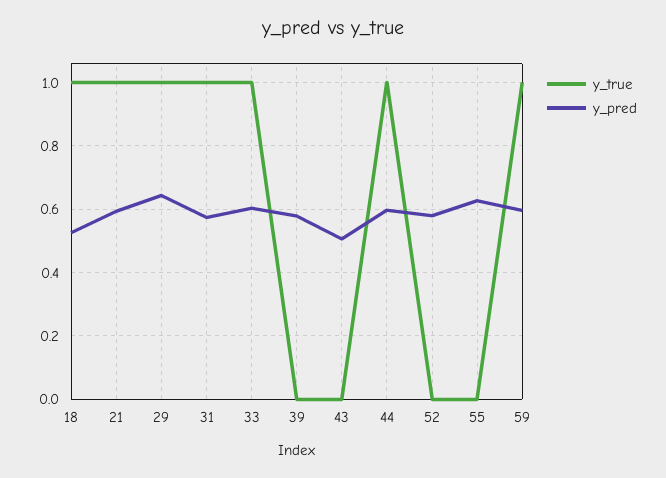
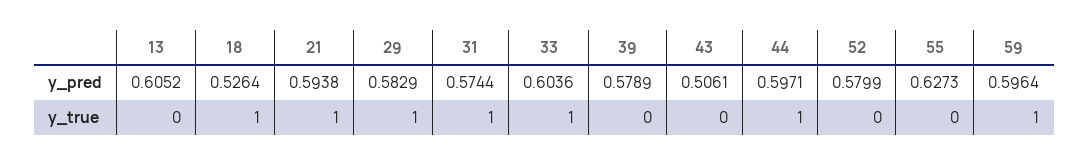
y_pred, 29: 0.64 -> 0.5829
y_pred, 13: none -> 0.6052
y_true, 13: none -> 0

